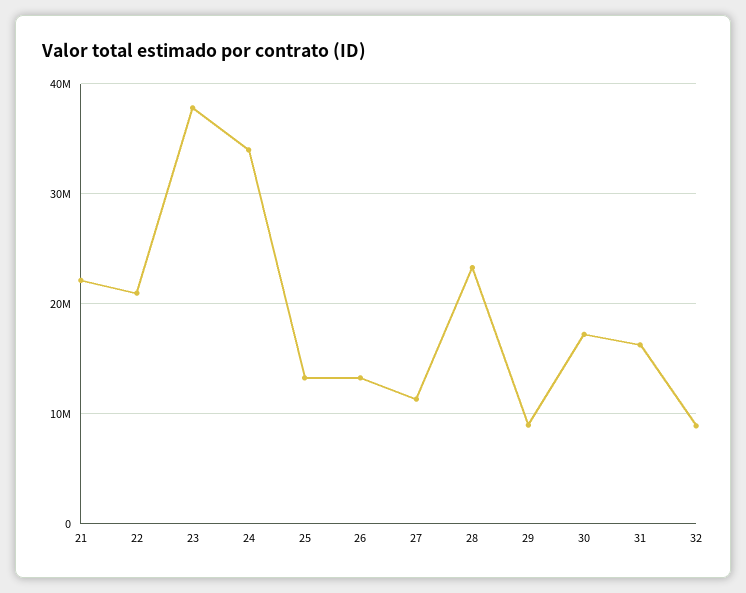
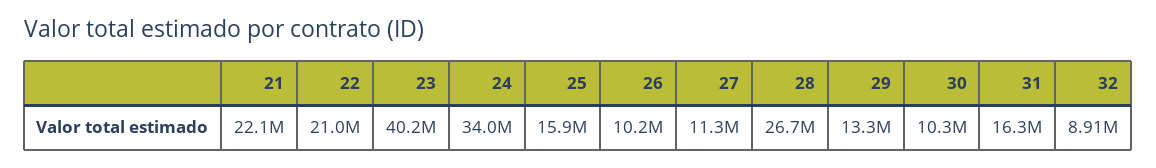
23: 38000000 -> 40200000
25: 13000000 -> 15900000
26: 13000000 -> 10200000
28: 23000000 -> 26700000
29: 9000000 -> 13300000
30: 17000000 -> 10300000

